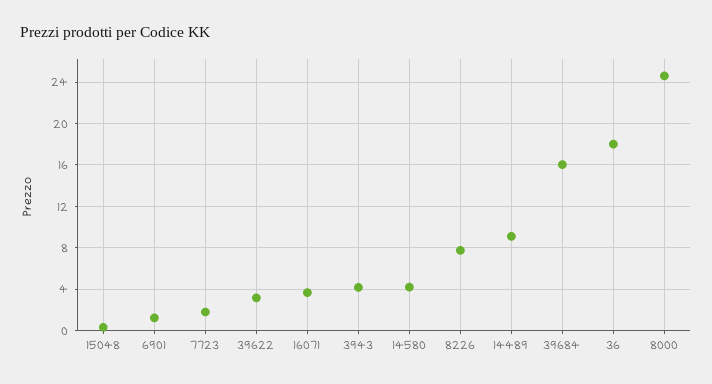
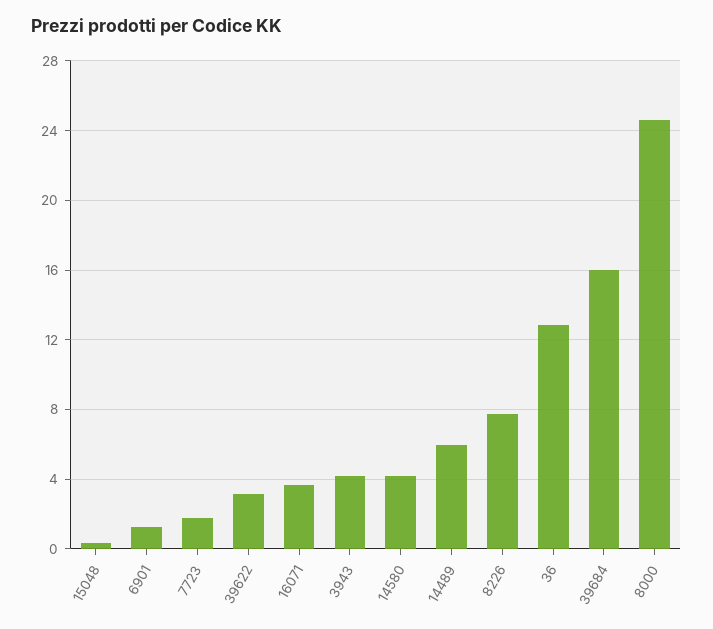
14489: 9 -> 6
36: 18 -> 13

